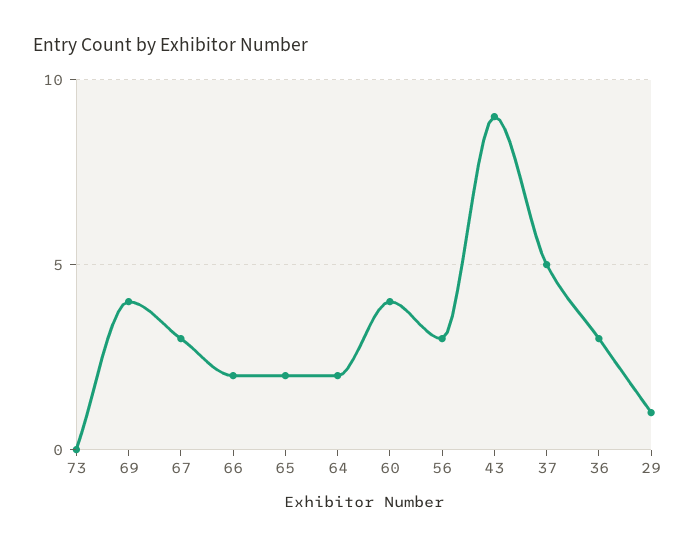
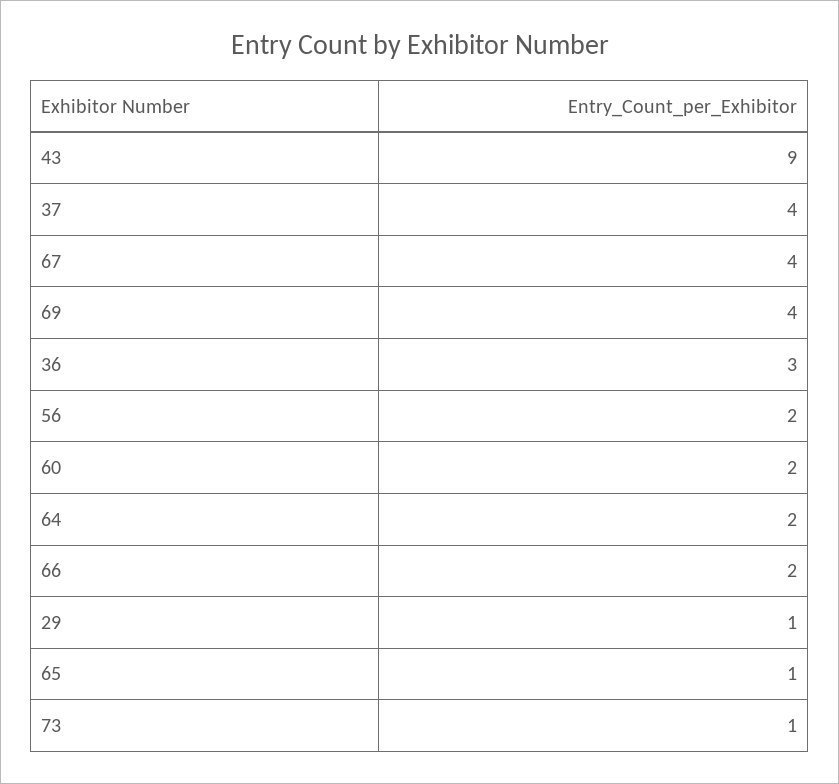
73: 0 -> 1
67: 3 -> 4
65: 2 -> 1
60: 4 -> 2
56: 3 -> 2
37: 5 -> 4

